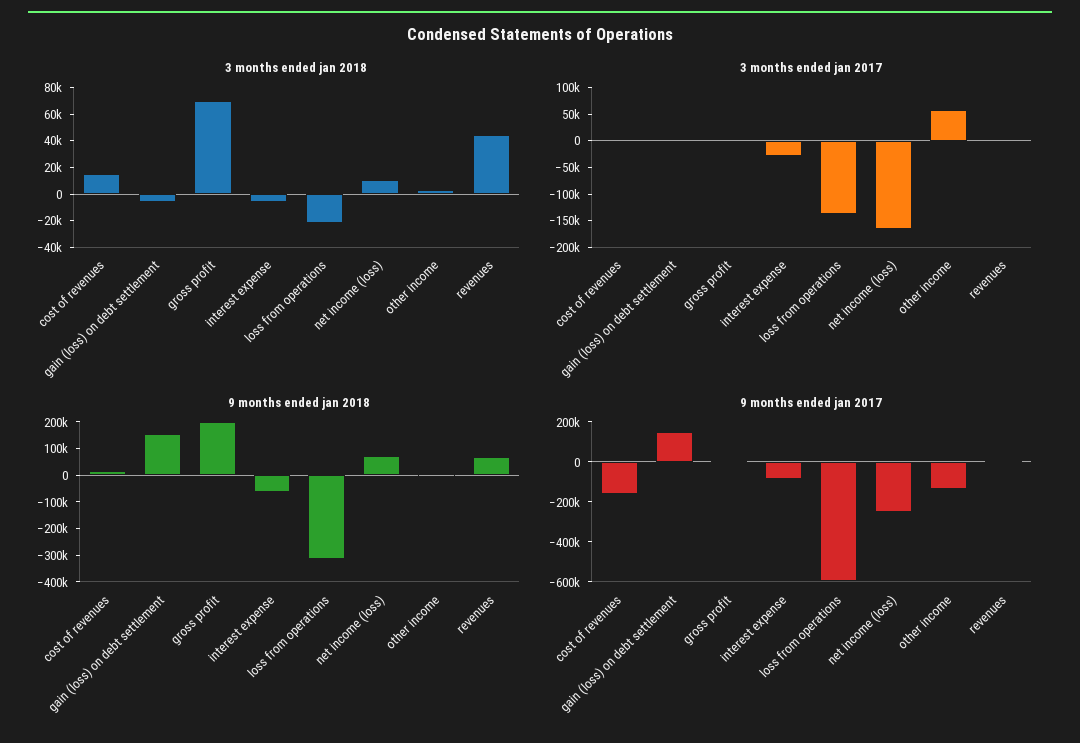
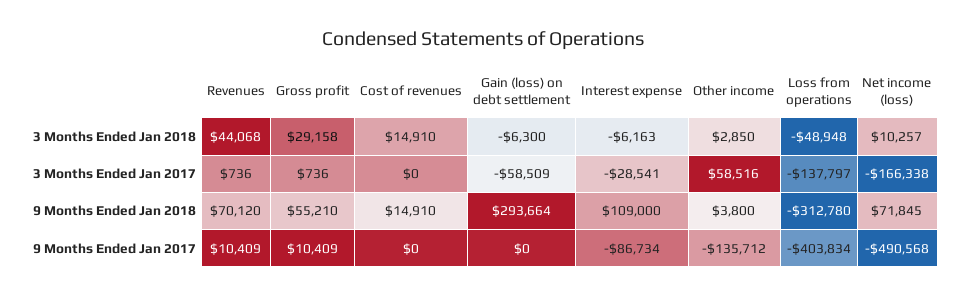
3 months ended jan 2018, gross profit: 70000 -> 29158
3 months ended jan 2018, loss from operations: -20000 -> -48948
3 months ended jan 2017, gain (loss) on debt settlement: 0 -> -58509
9 months ended jan 2018, gain (loss) on debt settlement: 150000 -> 293664
9 months ended jan 2018, gross profit: 200000 -> 55210
9 months ended jan 2018, interest expense: -50000 -> 109000
9 months ended jan 2017, cost of revenues: -150000 -> 0
9 months ended jan 2017, gain (loss) on debt settlement: 150000 -> 0
9 months ended jan 2017, loss from operations: -600000 -> -403834
9 months ended jan 2017, net income (loss): -250000 -> -490568

